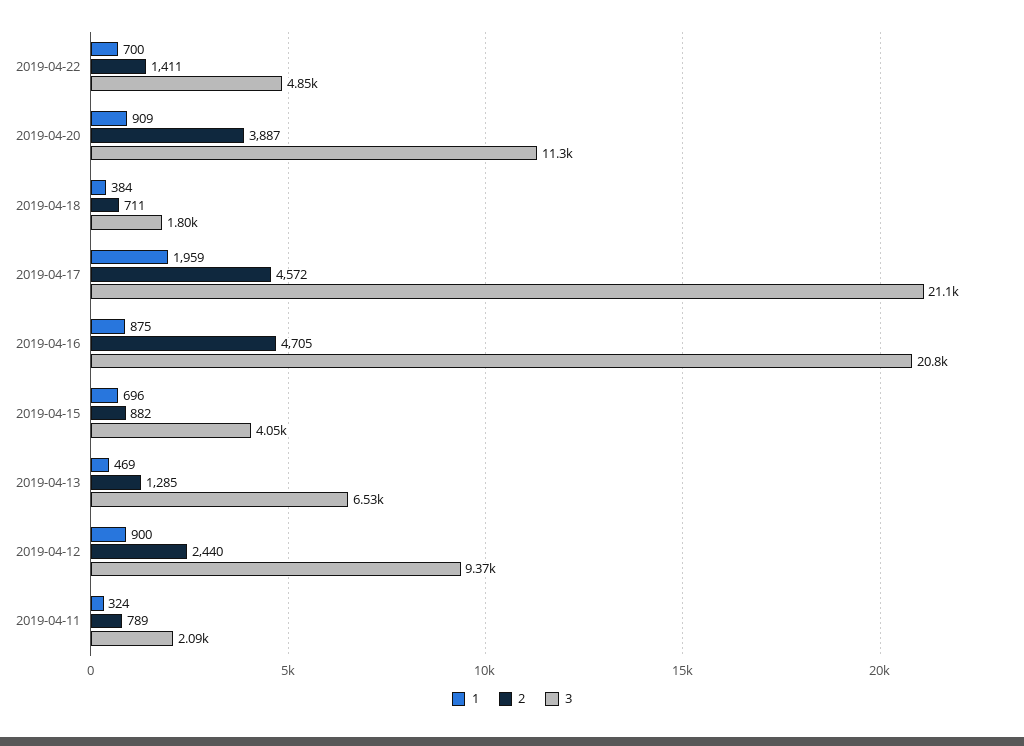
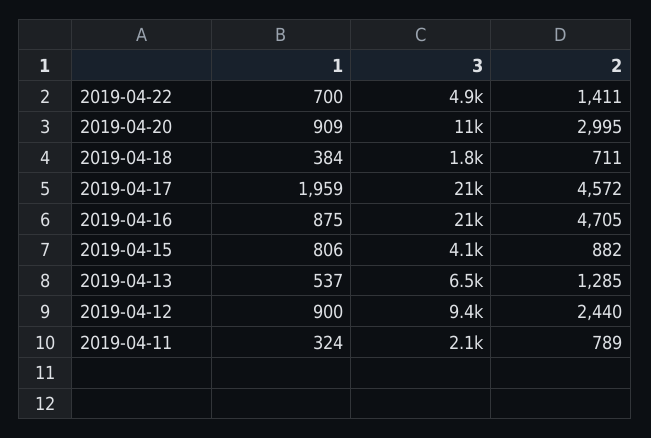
2, 2019-04-20: 3887 -> 2995
1, 2019-04-15: 696 -> 806
1, 2019-04-13: 469 -> 537

